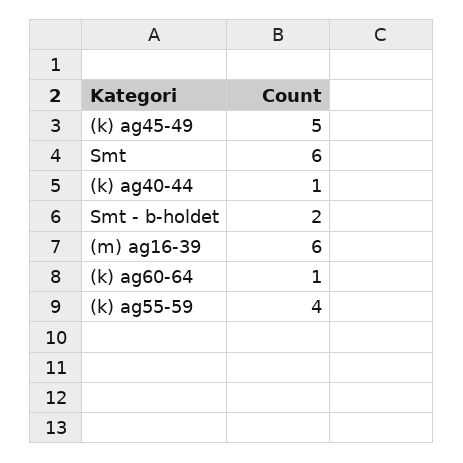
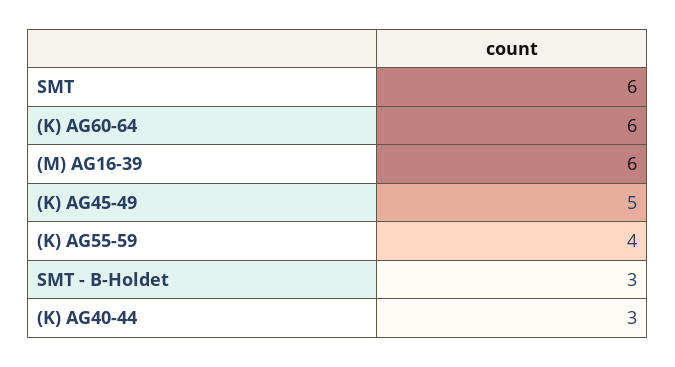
(k) ag40-44: 1 -> 3
Smt - b-holdet: 2 -> 3
(k) ag60-64: 1 -> 6

